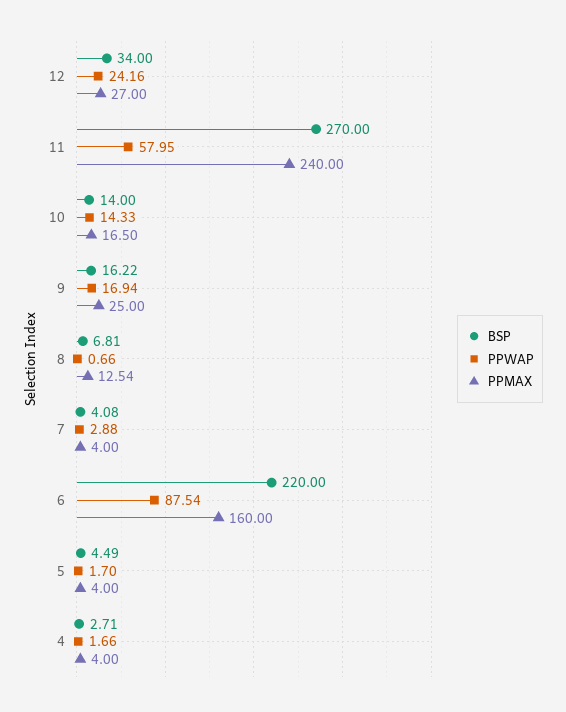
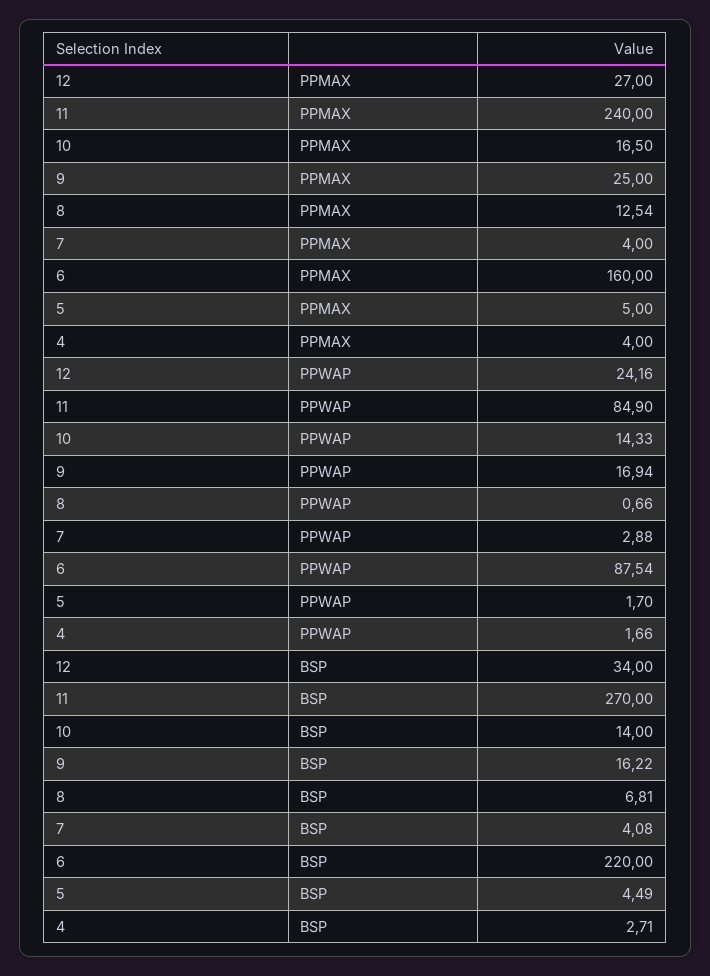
PPWAP, 11: 57.95 -> 84.9
PPMAX, 5: 4 -> 5

